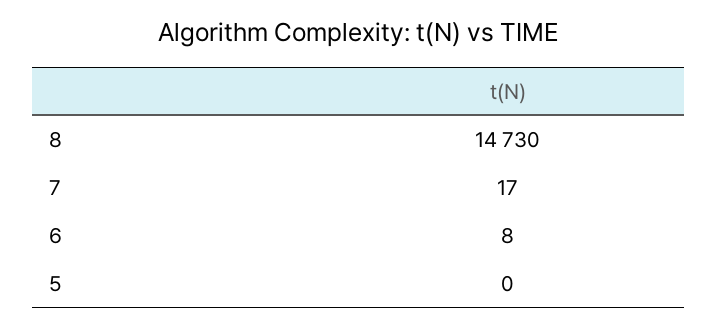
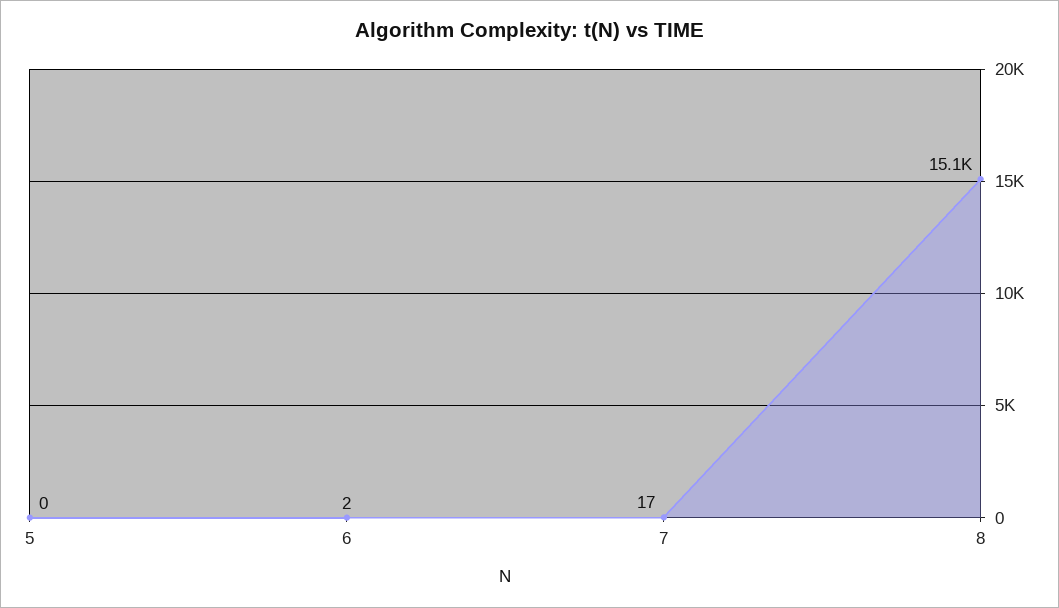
8: 14730 -> 15100
6: 8 -> 2

